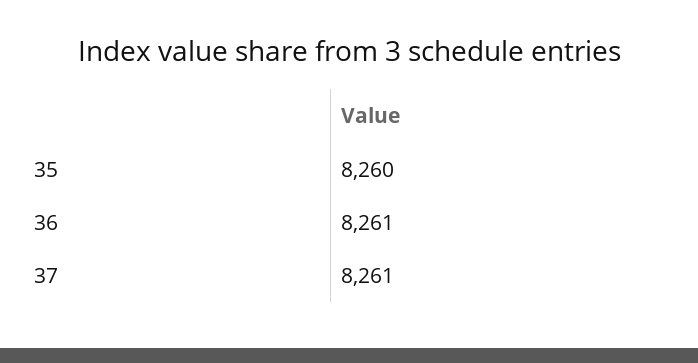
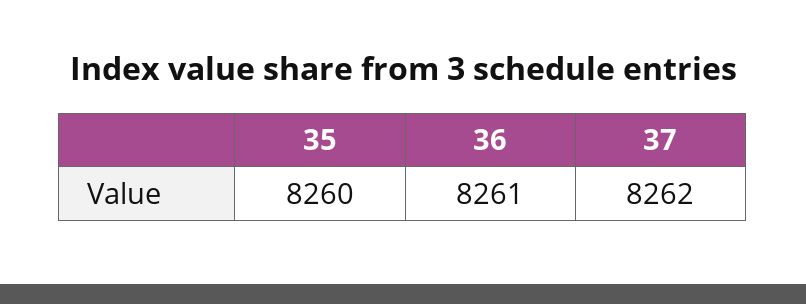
37: 8261 -> 8262

